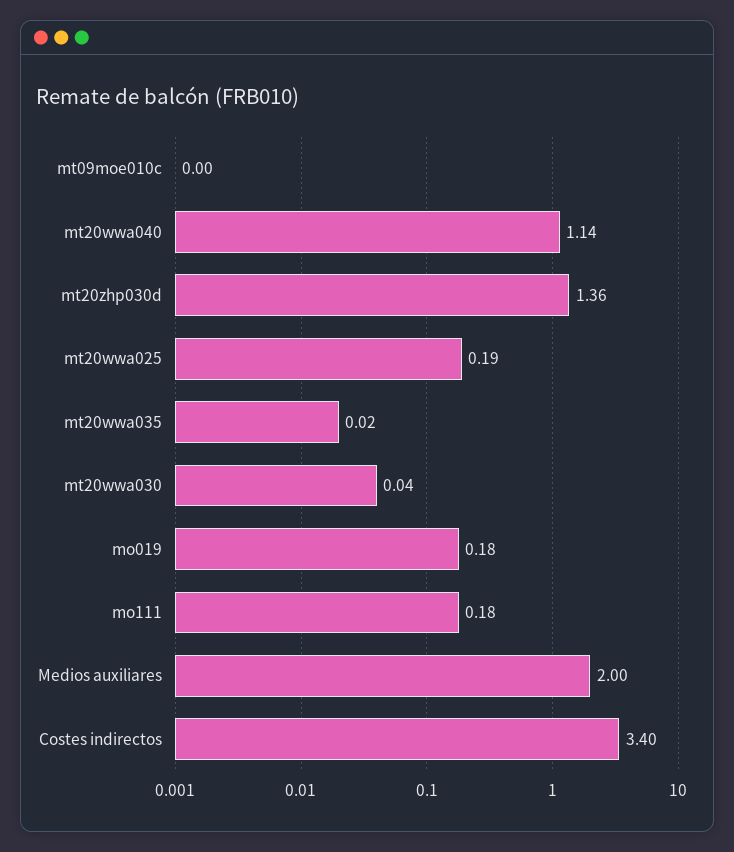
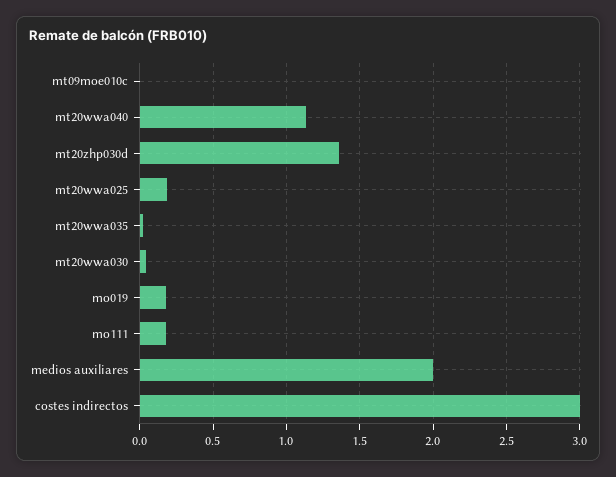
Costes indirectos: 3.4 -> 3

